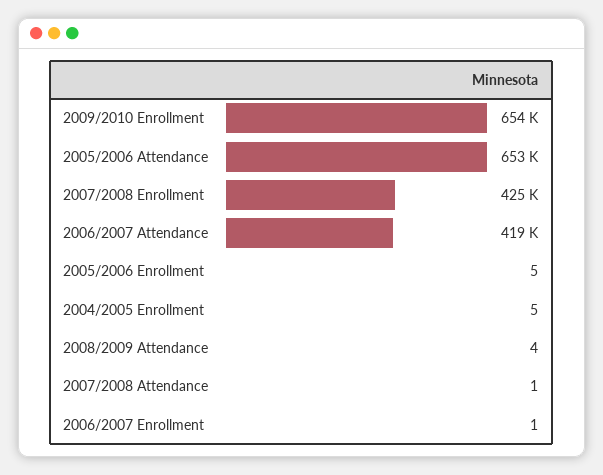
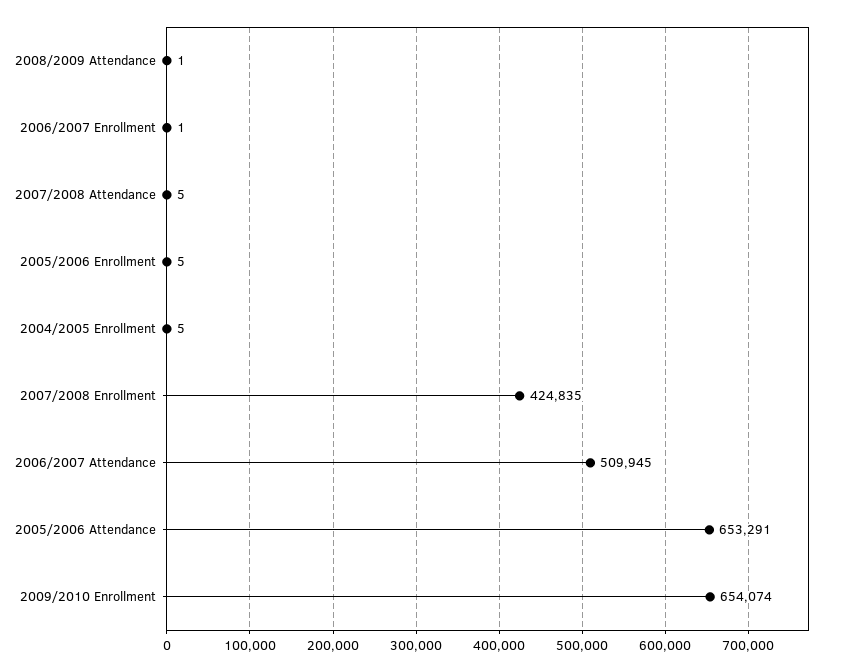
2006/2007 Attendance: 419000 -> 509945
2008/2009 Attendance: 4 -> 1
2007/2008 Attendance: 1 -> 5

